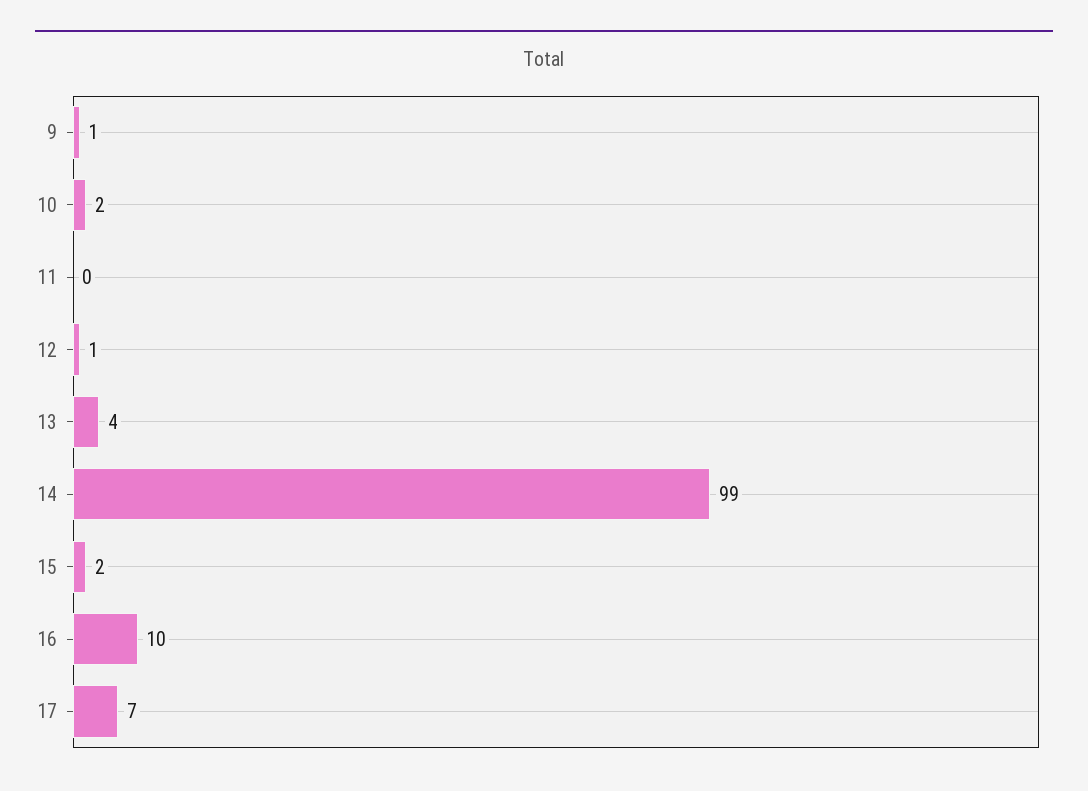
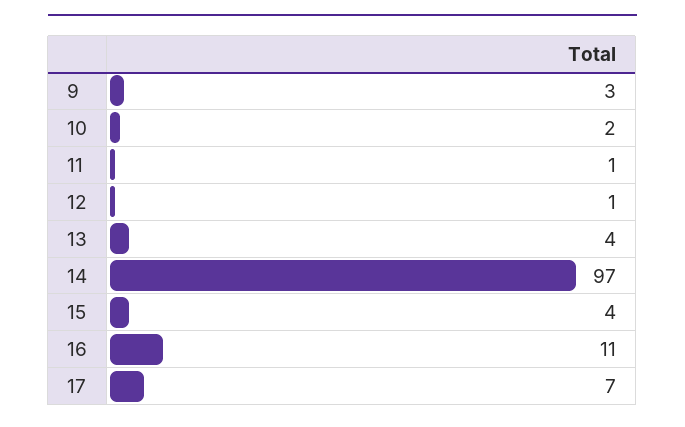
9: 1 -> 3
11: 0 -> 1
14: 99 -> 97
15: 2 -> 4
16: 10 -> 11

